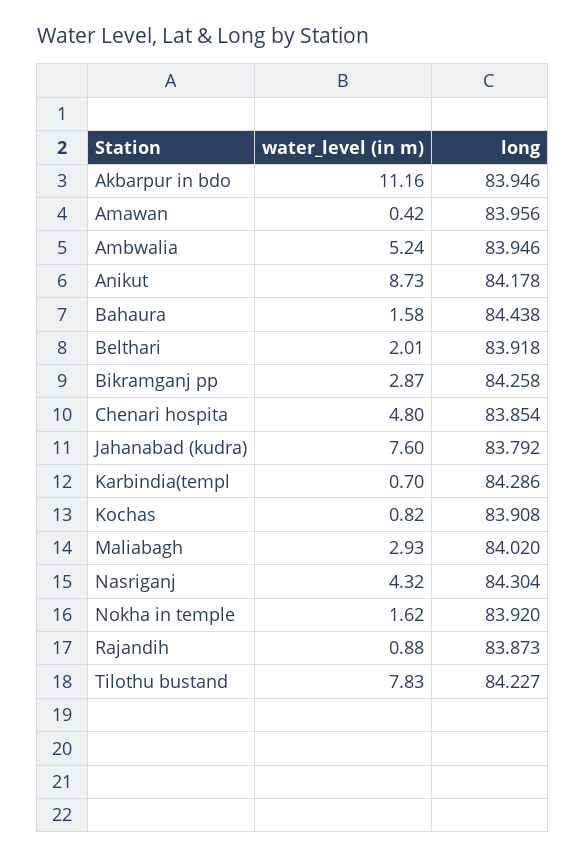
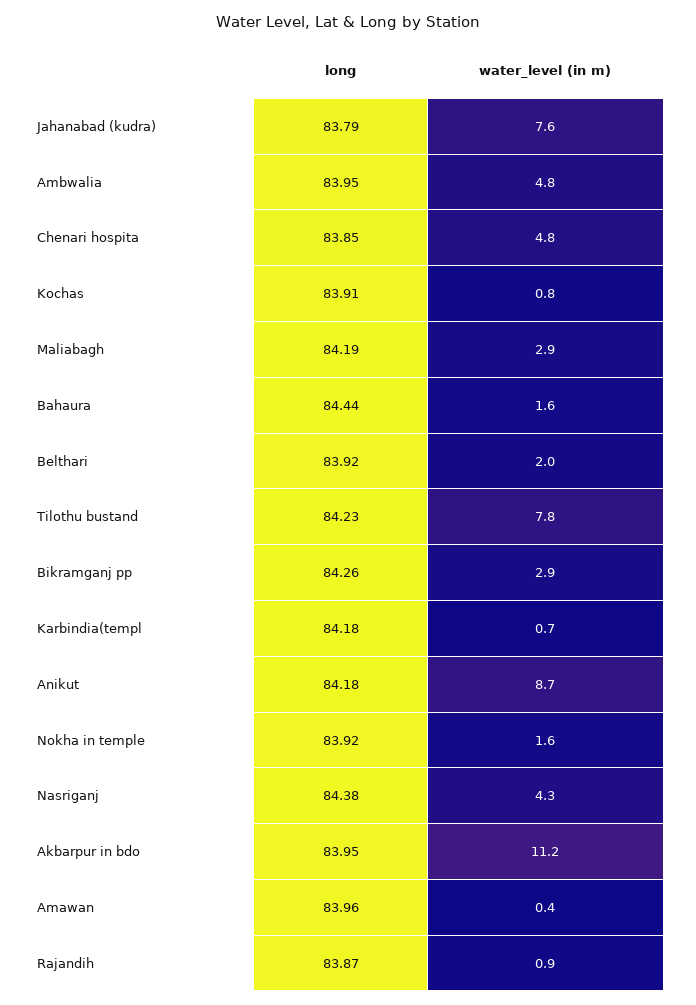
water_level (in m), Ambwalia: 5.24 -> 4.8
long, Karbindia(templ: 84.286 -> 84.18
long, Maliabagh: 84.02 -> 84.19
long, Nasriganj: 84.304 -> 84.38

